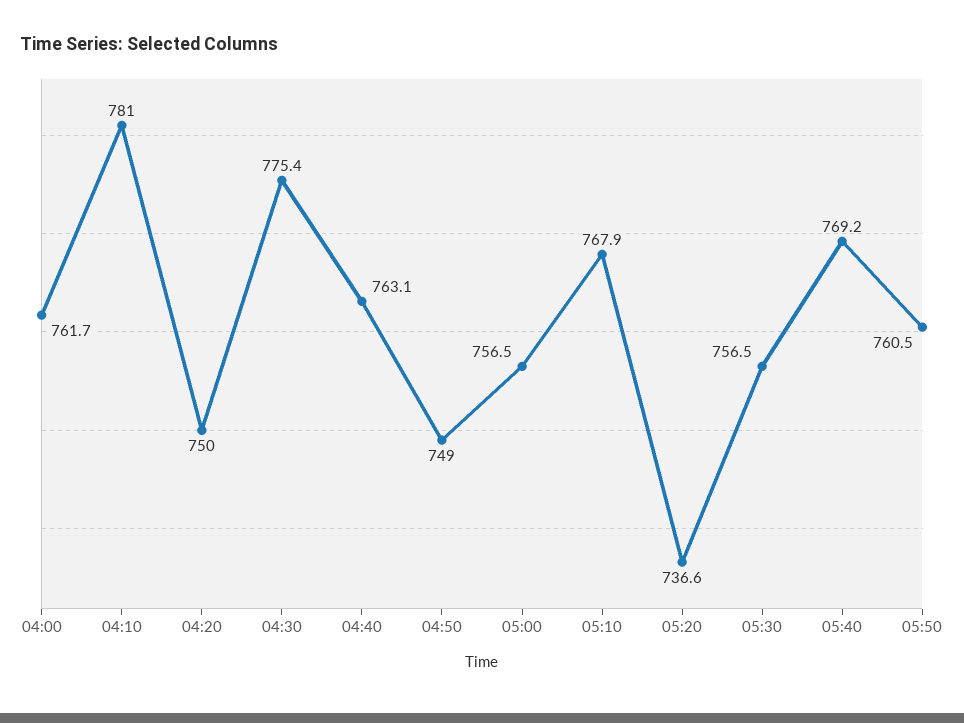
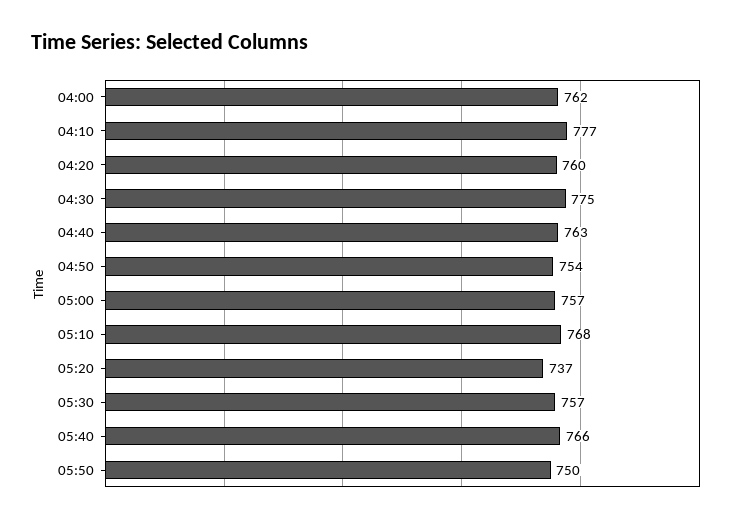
04:10: 781 -> 777
04:20: 750 -> 760
04:50: 749 -> 754
05:40: 769.2 -> 766
05:50: 760.5 -> 750

